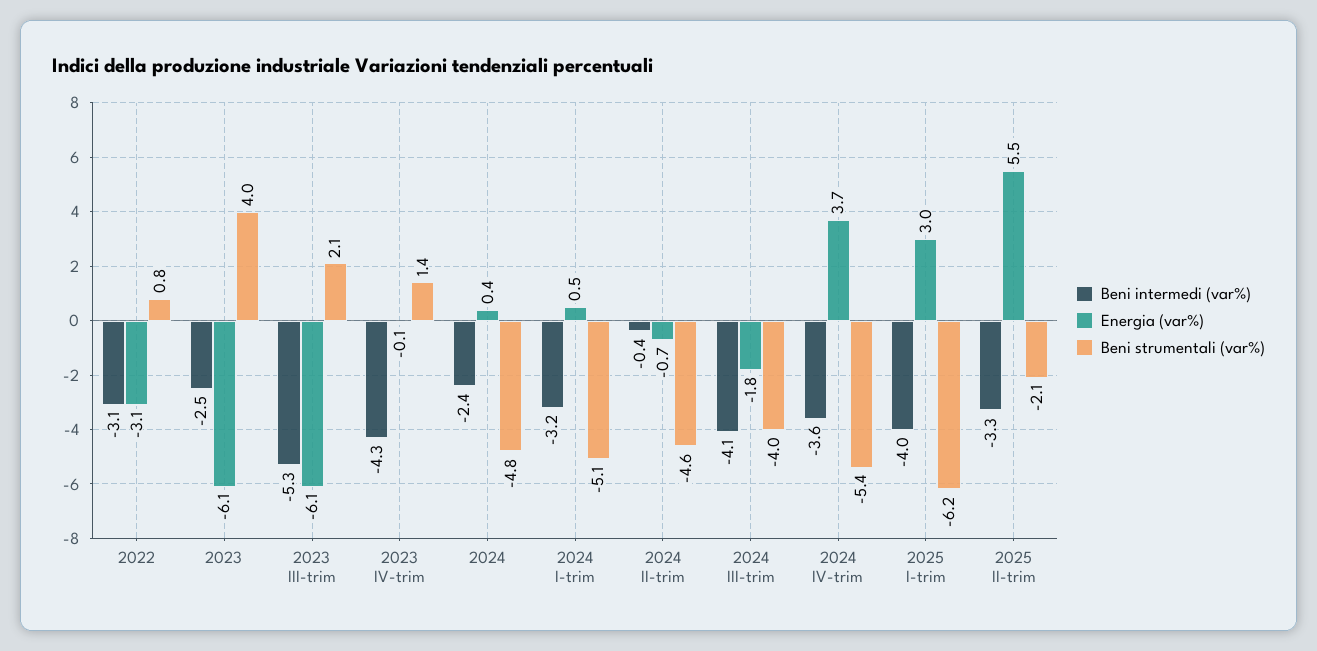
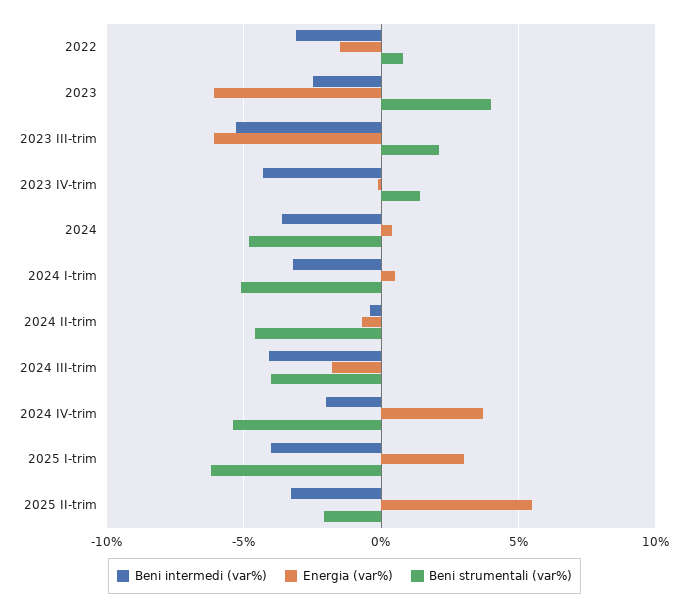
Energia (var%), 2022: -3.1 -> -1.5
Beni intermedi (var%), 2024: -2.4 -> -3.5
Beni intermedi (var%), 2024 IV-trim: -3.6 -> -2

